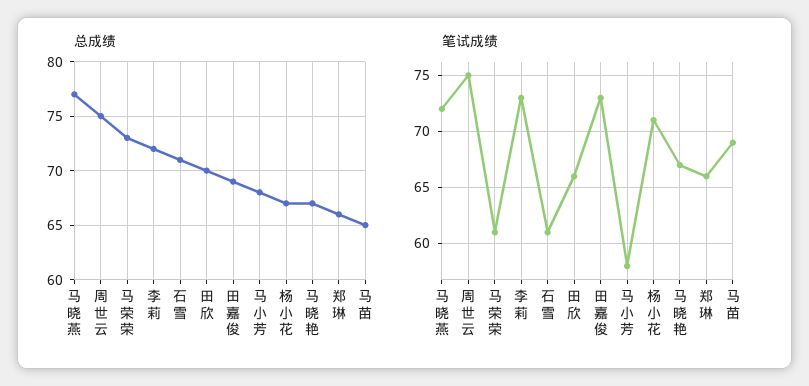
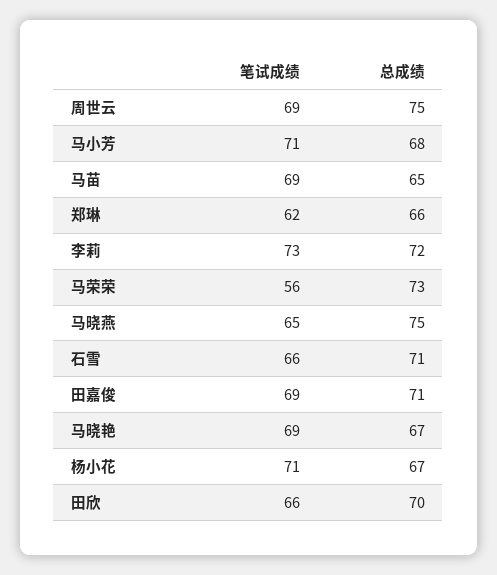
总成绩, 马晓燕: 77 -> 75
总成绩, 田嘉俊: 69 -> 71
笔试成绩, 马晓燕: 72 -> 65
笔试成绩, 周世云: 75 -> 69
笔试成绩, 马荣荣: 61 -> 56
笔试成绩, 石雪: 61 -> 66
笔试成绩, 田嘉俊: 73 -> 69
笔试成绩, 马小芳: 58 -> 71
笔试成绩, 马晓艳: 67 -> 69
笔试成绩, 郑琳: 66 -> 62

